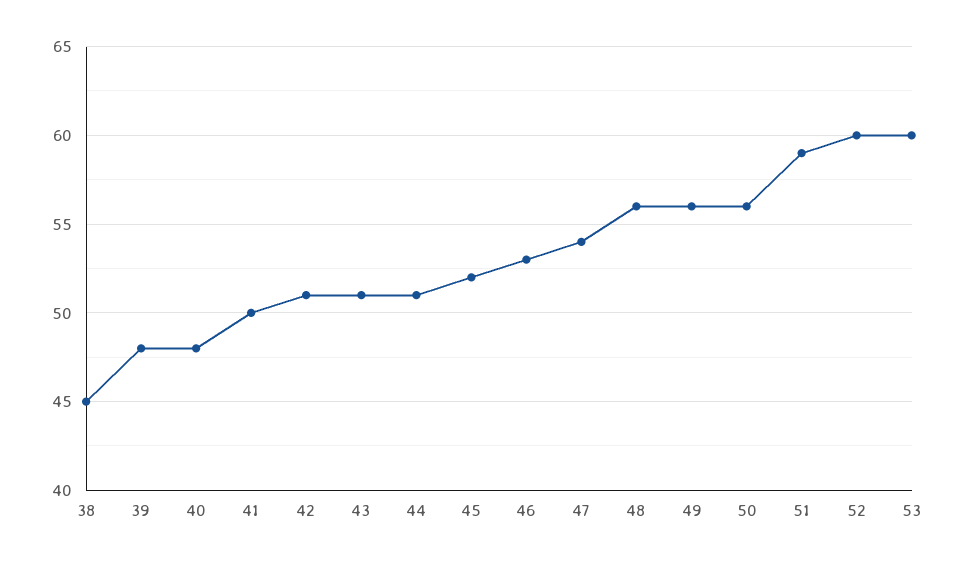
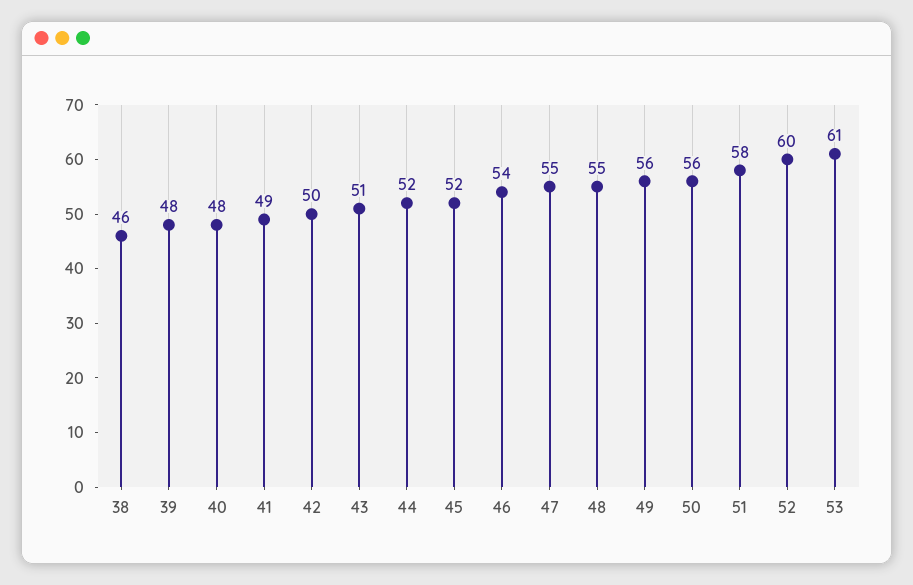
38: 45 -> 46
41: 50 -> 49
42: 51 -> 50
44: 51 -> 52
46: 53 -> 54
47: 54 -> 55
48: 56 -> 55
51: 59 -> 58
53: 60 -> 61

